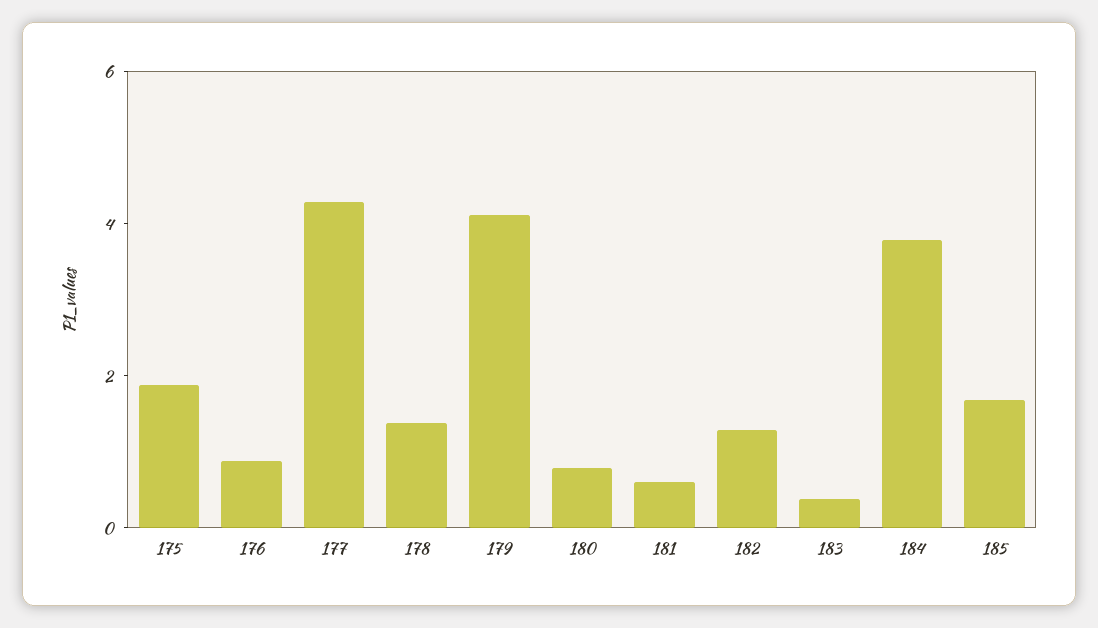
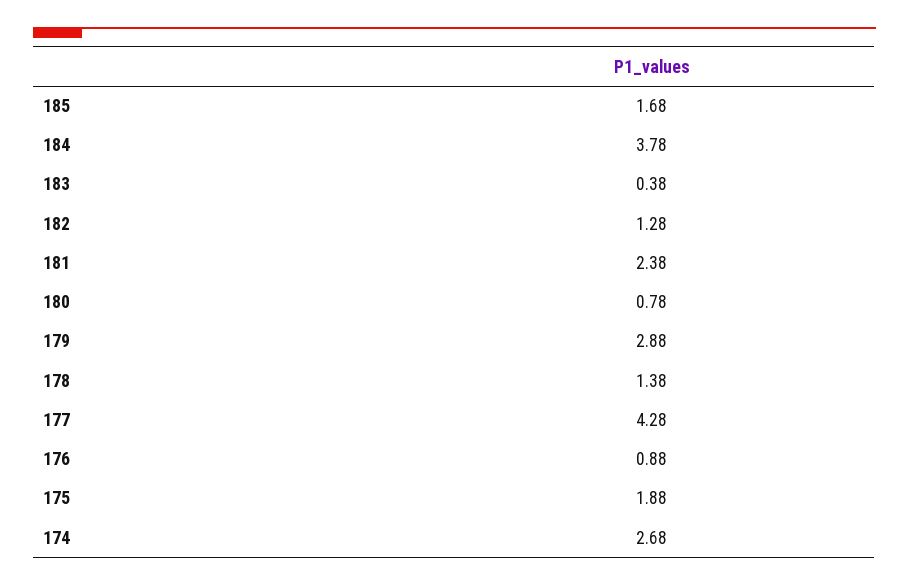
179: 4 -> 2.88
181: 0.5 -> 2.38
174: none -> 2.68

